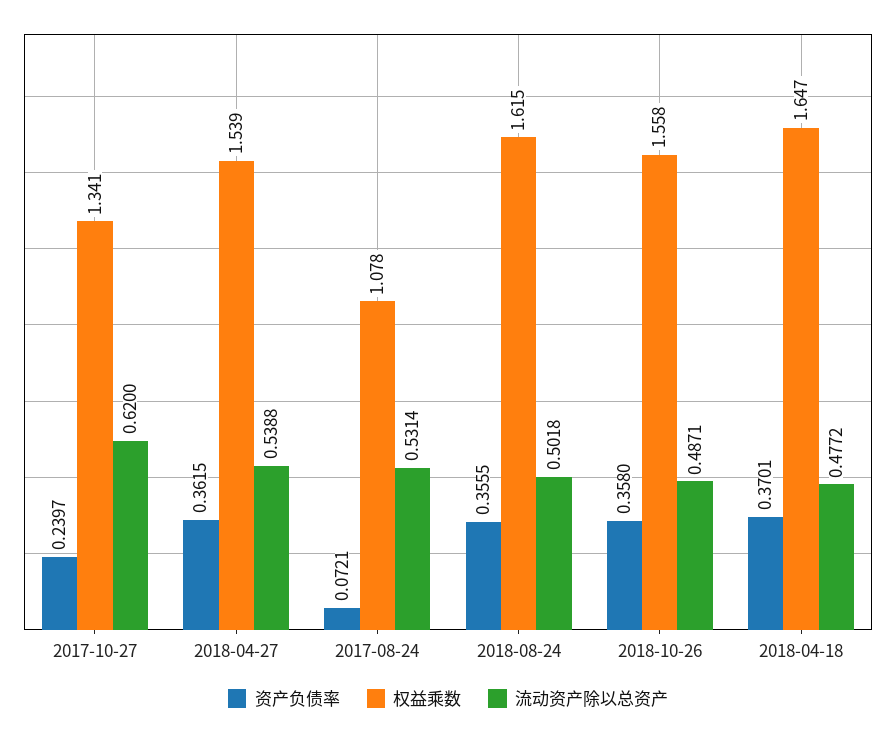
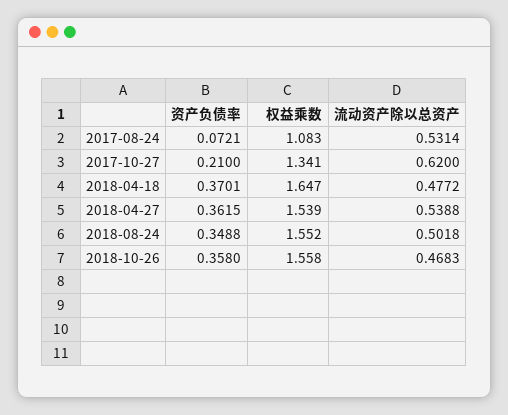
资产负债率, 2017-10-27: 0.2397 -> 0.21
权益乘数, 2017-08-24: 1.078 -> 1.083
资产负债率, 2018-08-24: 0.3555 -> 0.3488
权益乘数, 2018-08-24: 1.615 -> 1.552
流动资产除以总资产, 2018-10-26: 0.4871 -> 0.4683

